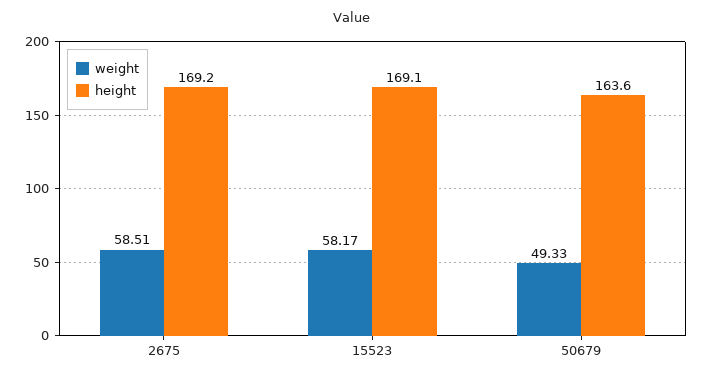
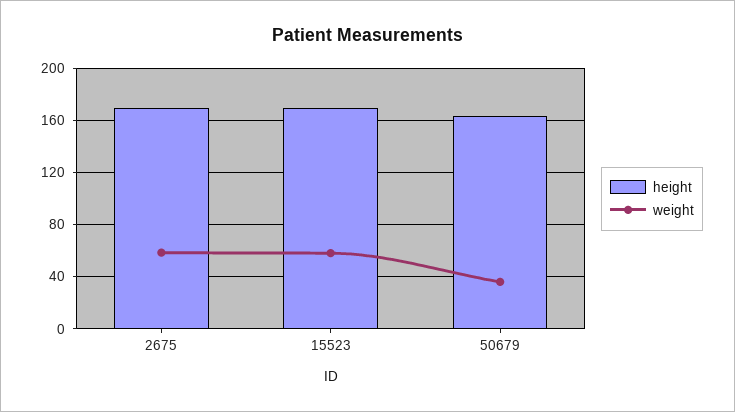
weight, 50679: 49.33 -> 35

